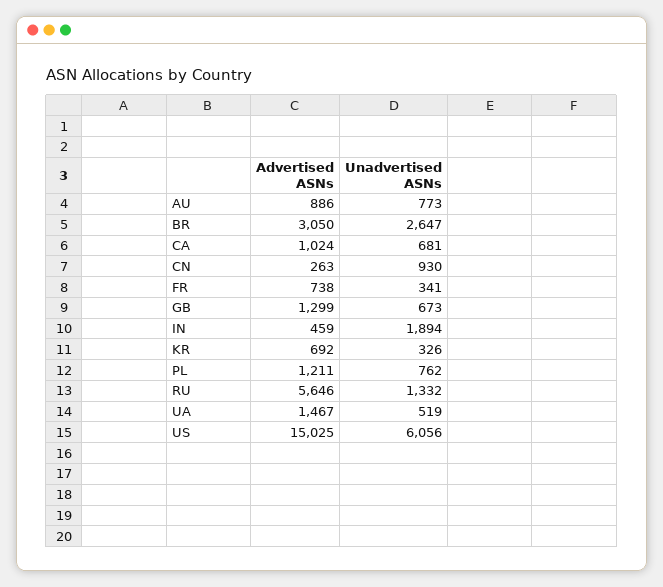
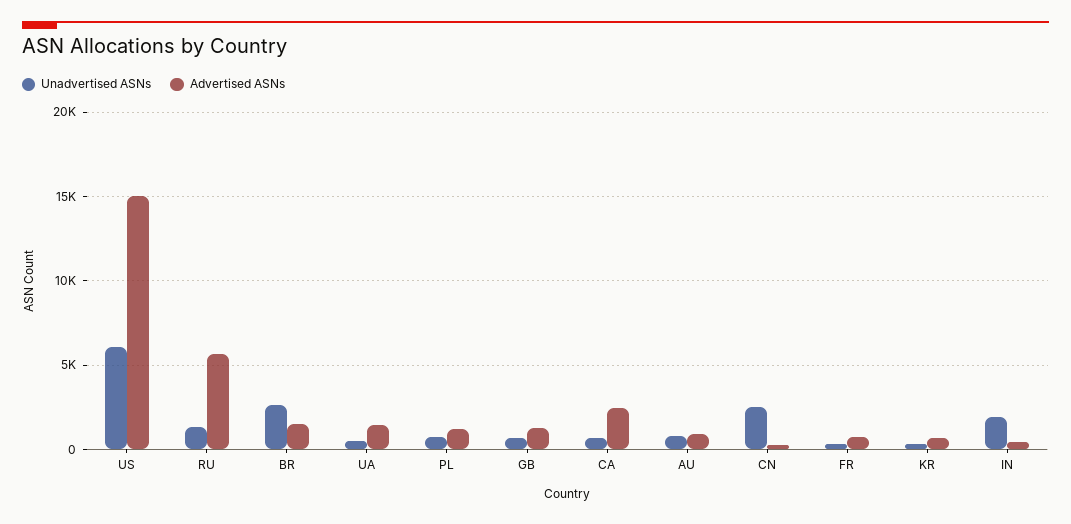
Advertised ASNs, BR: 3050 -> 1500
Advertised ASNs, CA: 1024 -> 2500
Unadvertised ASNs, CN: 930 -> 2500

